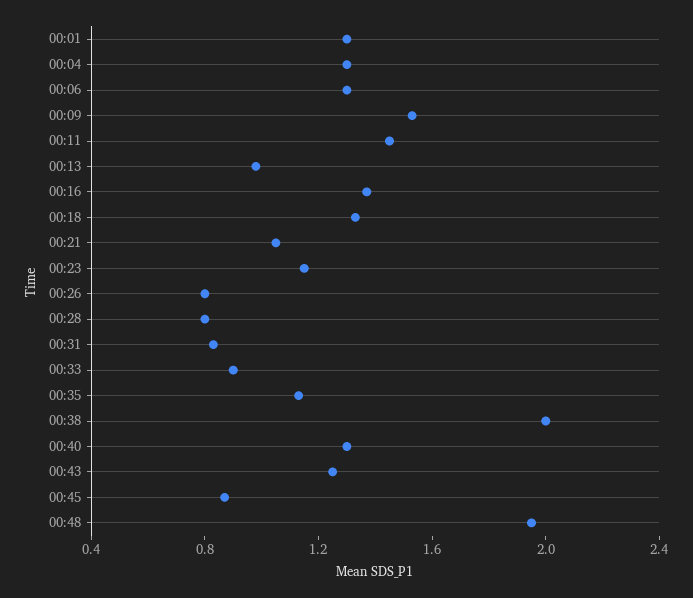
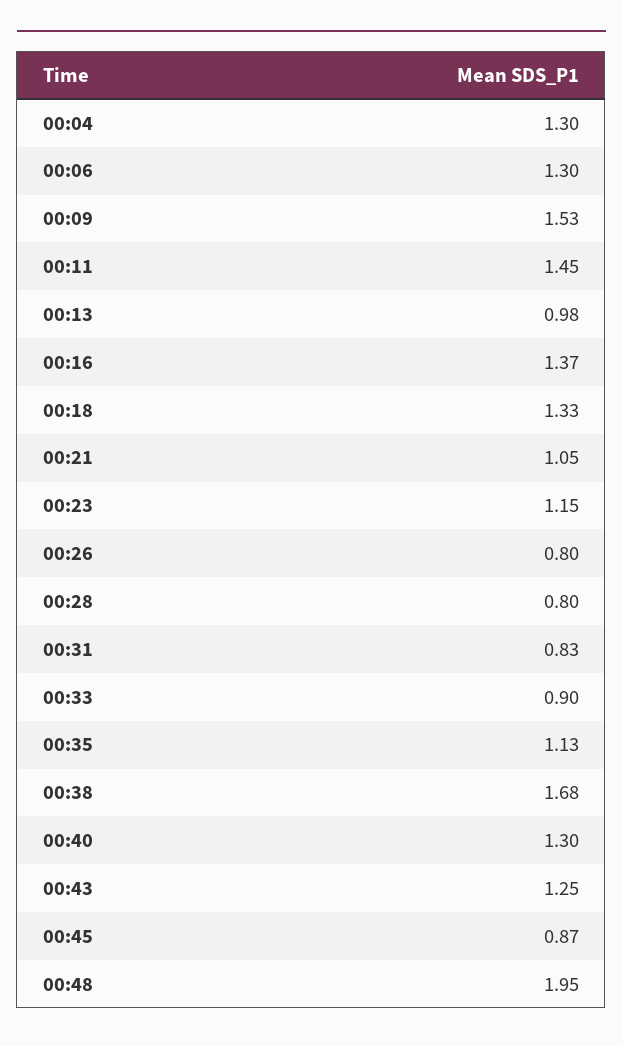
00:01: 1.3 -> none
00:38: 2 -> 1.68

